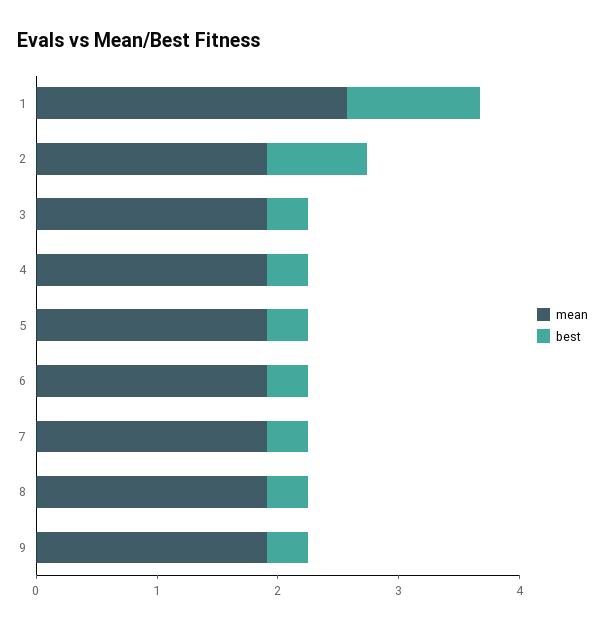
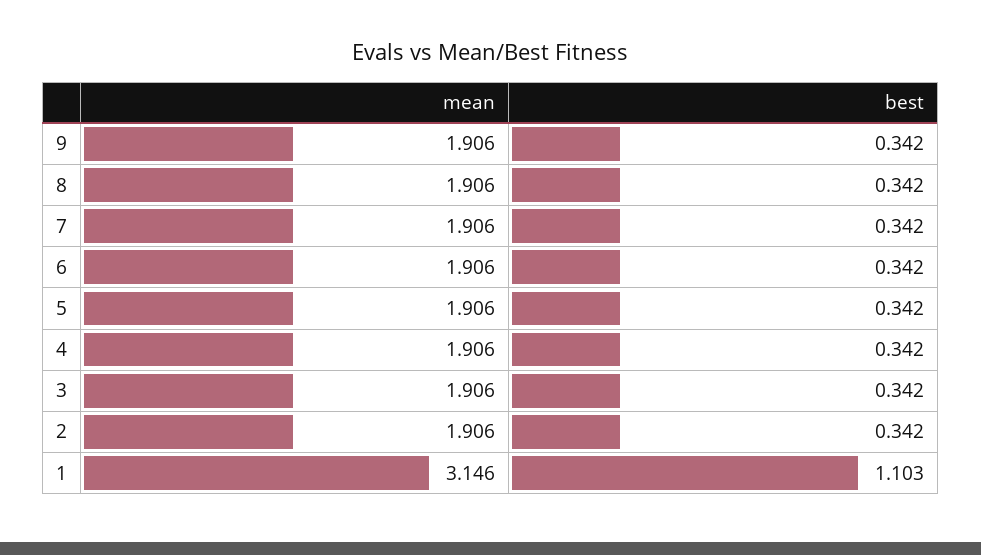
mean, 1: 2.6 -> 3.146
best, 2: 0.8 -> 0.342

